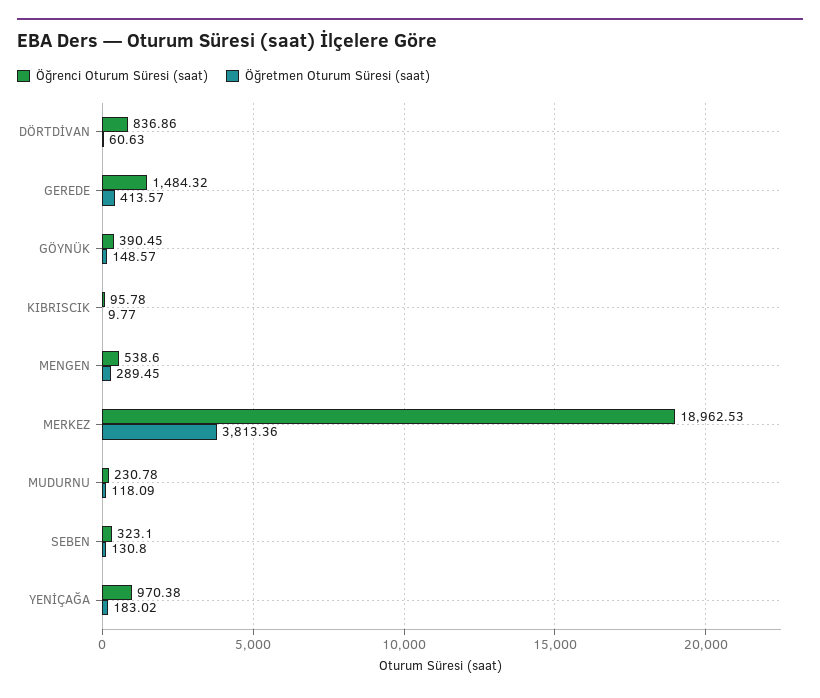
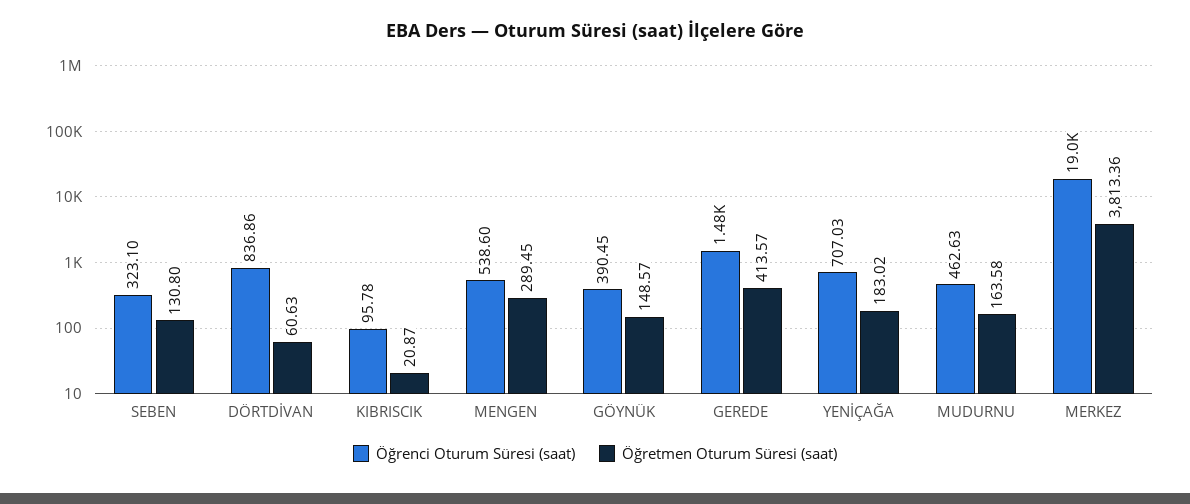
Öğretmen Oturum Süresi (saat), KIBRISCIK: 9.77 -> 20.87
Öğrenci Oturum Süresi (saat), MUDURNU: 230.78 -> 462.63
Öğretmen Oturum Süresi (saat), MUDURNU: 118.09 -> 163.58
Öğrenci Oturum Süresi (saat), YENİÇAĞA: 970.38 -> 707.03

